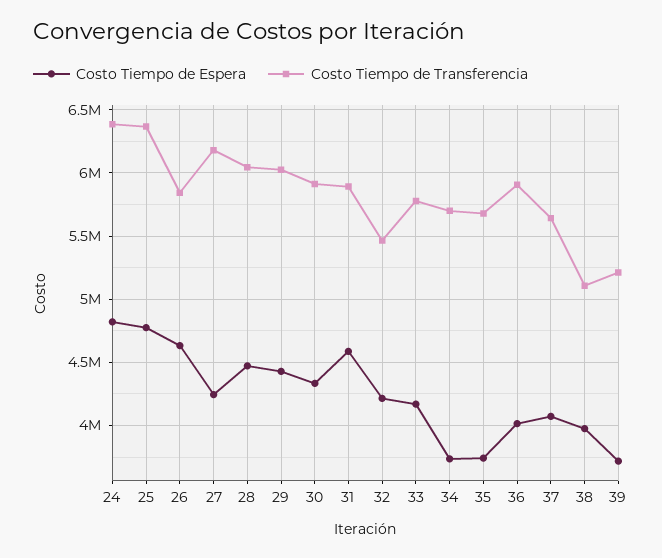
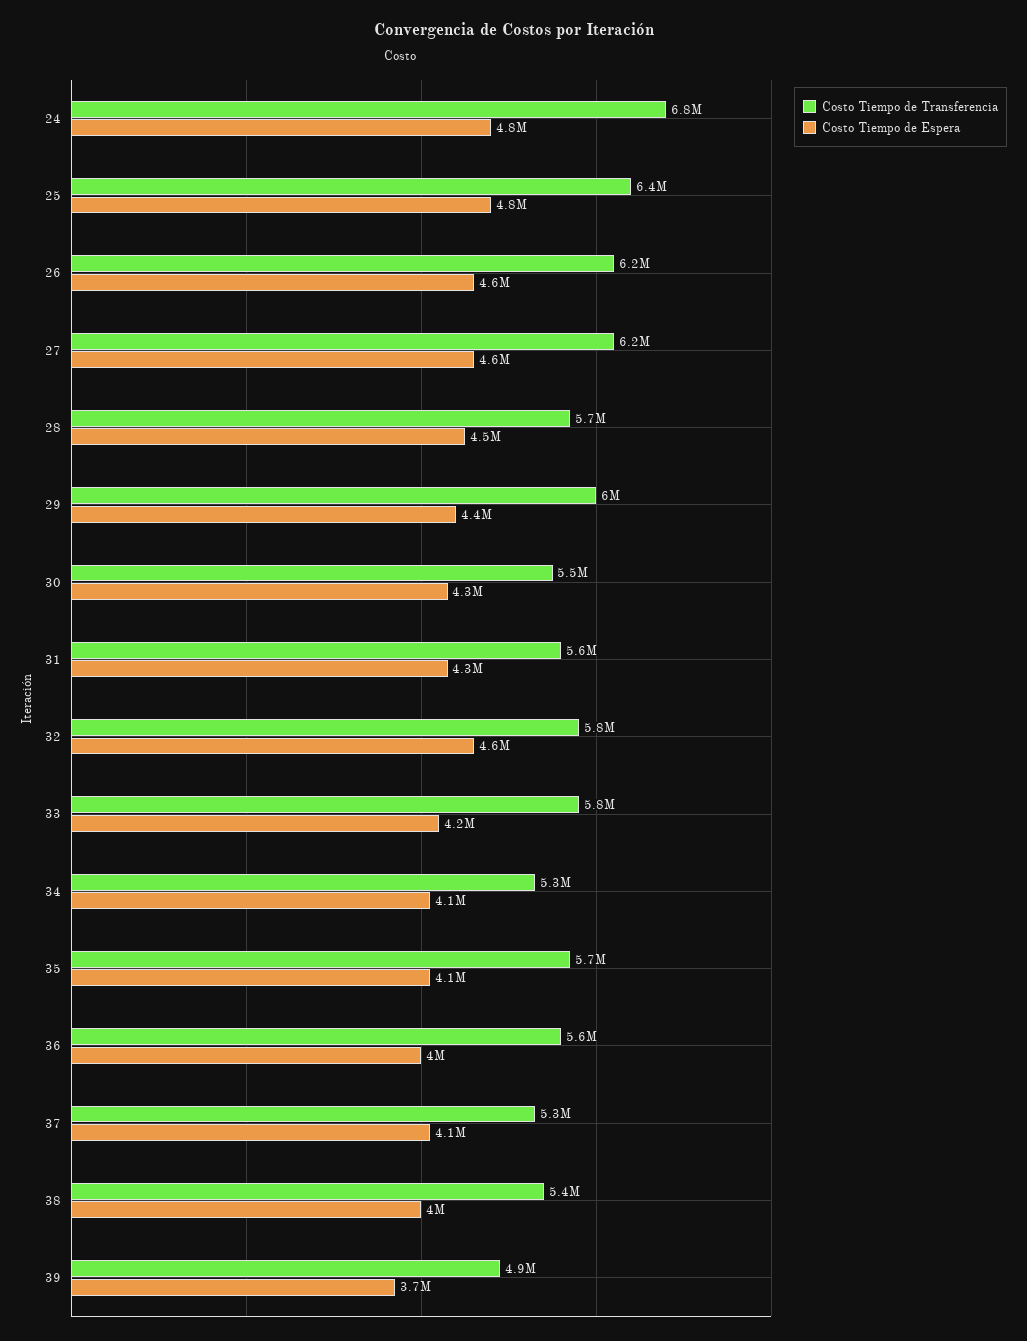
Costo Tiempo de Transferencia, 24: 6400000 -> 6800000
Costo Tiempo de Transferencia, 26: 5850000 -> 6200000
Costo Tiempo de Espera, 27: 4250000 -> 4600000
Costo Tiempo de Transferencia, 28: 6050000 -> 5700000
Costo Tiempo de Transferencia, 30: 5900000 -> 5500000
Costo Tiempo de Espera, 31: 4600000 -> 4300000
Costo Tiempo de Transferencia, 31: 5900000 -> 5600000
Costo Tiempo de Espera, 32: 4200000 -> 4600000
Costo Tiempo de Transferencia, 32: 5450000 -> 5800000
Costo Tiempo de Espera, 34: 3750000 -> 4100000
Costo Tiempo de Transferencia, 34: 5700000 -> 5300000
Costo Tiempo de Espera, 35: 3750000 -> 4100000
Costo Tiempo de Transferencia, 36: 5900000 -> 5600000
Costo Tiempo de Transferencia, 37: 5650000 -> 5300000
Costo Tiempo de Transferencia, 38: 5100000 -> 5400000
Costo Tiempo de Transferencia, 39: 5200000 -> 4900000

